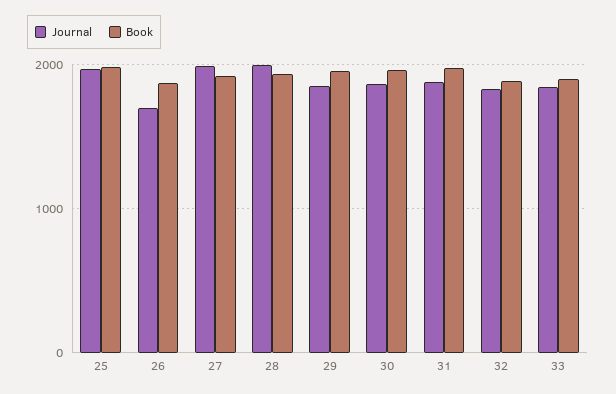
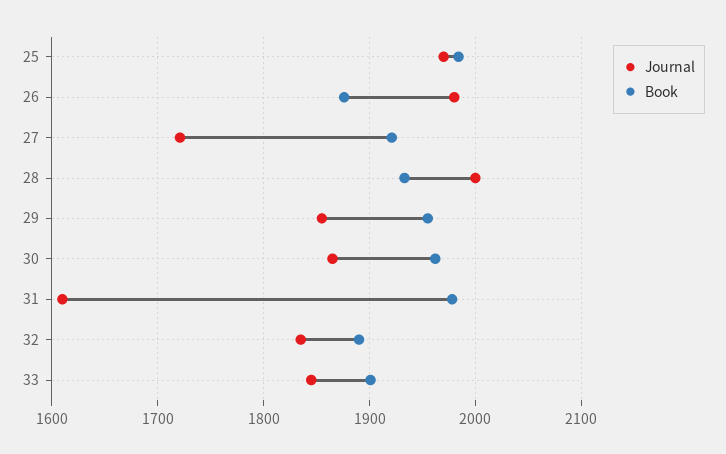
Journal, 26: 1700 -> 1980
Journal, 27: 2000 -> 1720
Journal, 31: 1900 -> 1610

